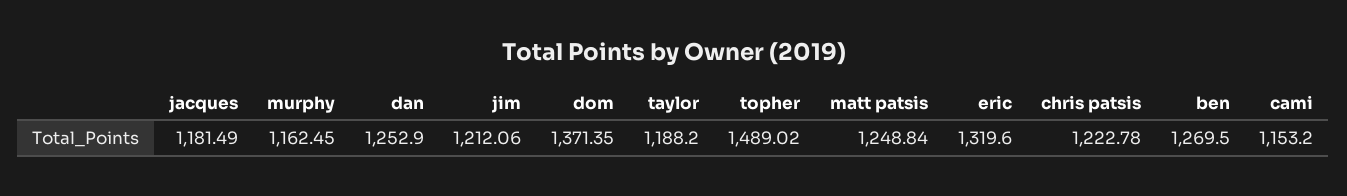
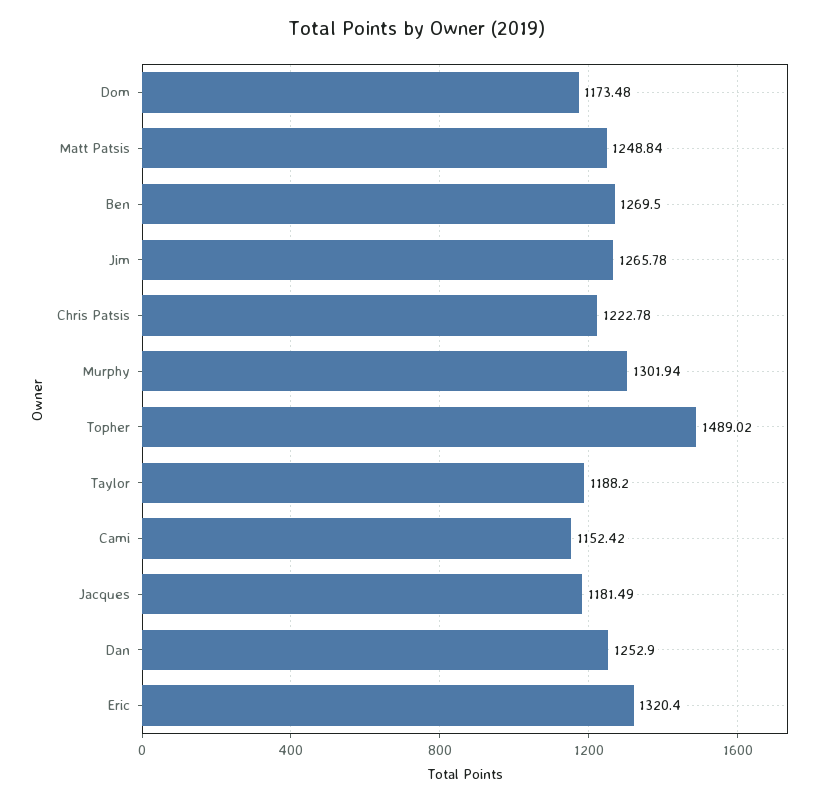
murphy: 1162.45 -> 1301.94
jim: 1212.06 -> 1265.78
dom: 1371.35 -> 1173.48
eric: 1319.6 -> 1320.4
cami: 1153.2 -> 1152.42

